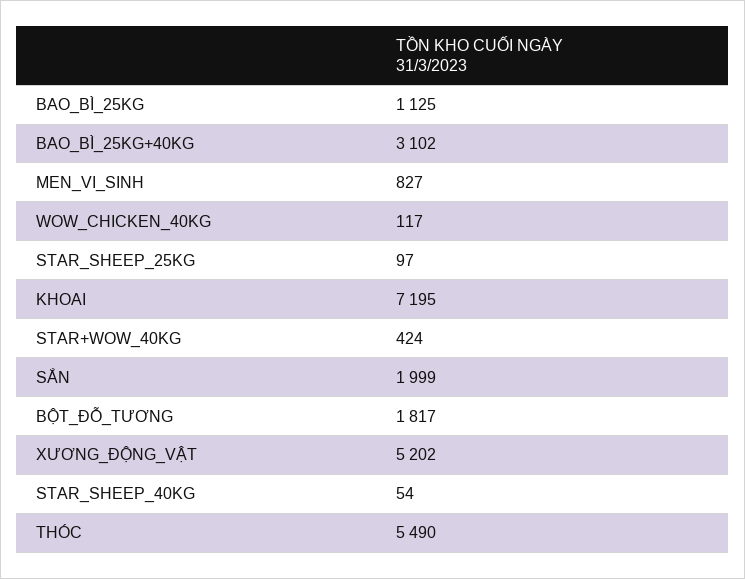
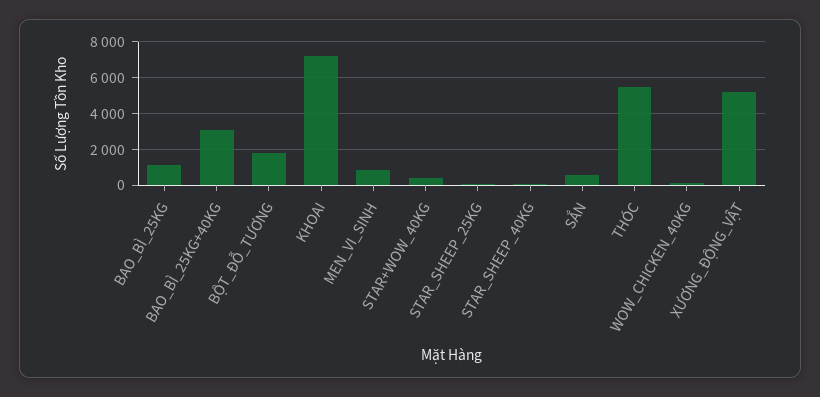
SẮN: 1999 -> 500

